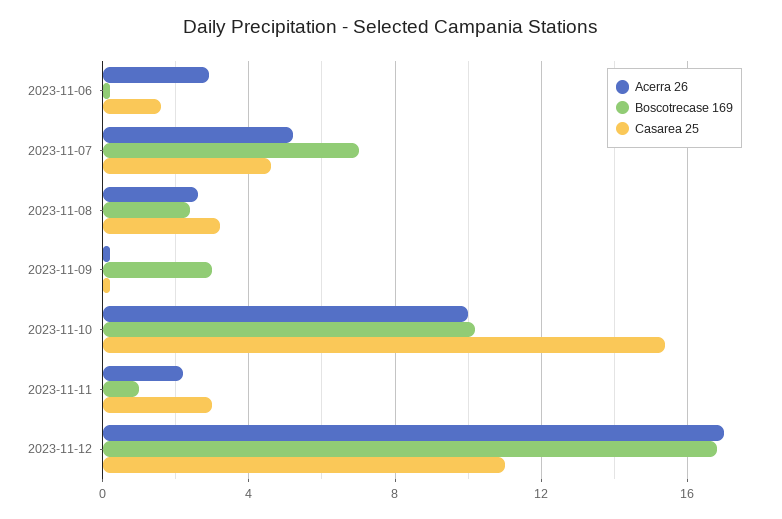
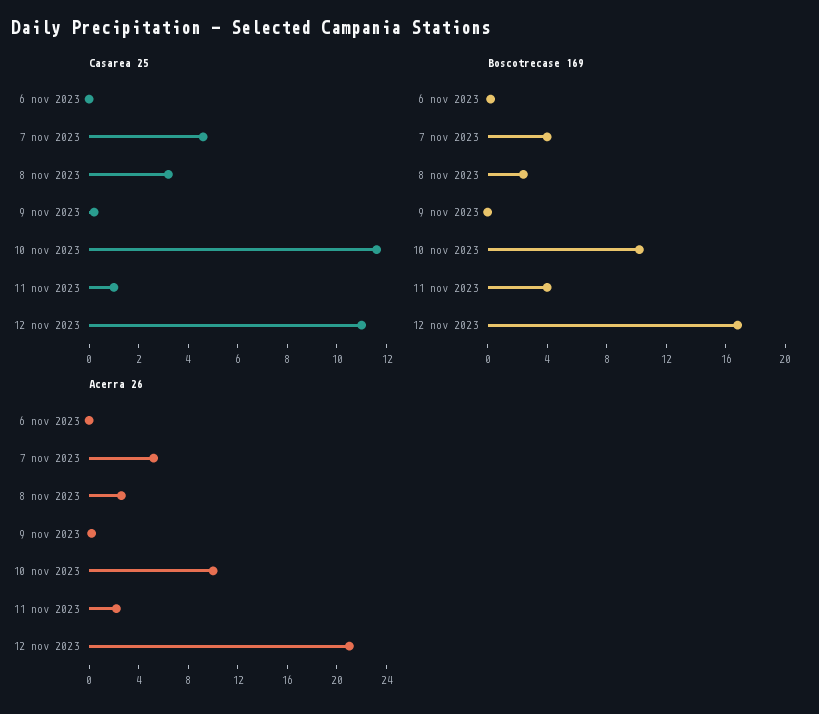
Acerra 26, 2023-11-06: 3 -> 0
Casarea 25, 2023-11-06: 1.5 -> 0
Boscotrecase 169, 2023-11-07: 7 -> 4
Boscotrecase 169, 2023-11-09: 3 -> 0
Casarea 25, 2023-11-10: 15.5 -> 11.5
Boscotrecase 169, 2023-11-11: 1 -> 4
Casarea 25, 2023-11-11: 3 -> 1
Acerra 26, 2023-11-12: 17 -> 21

